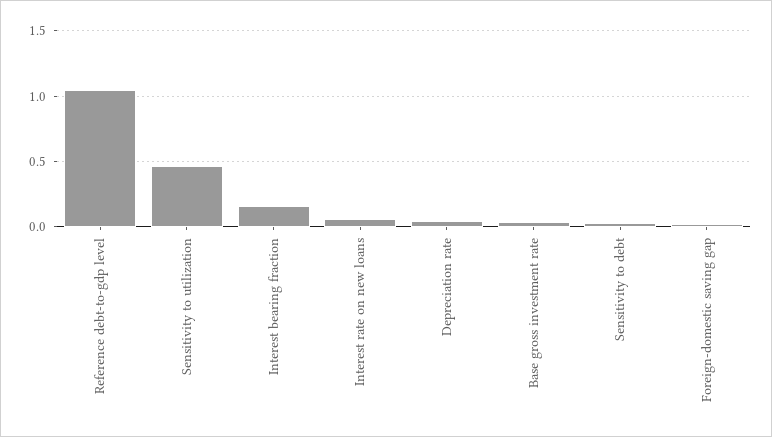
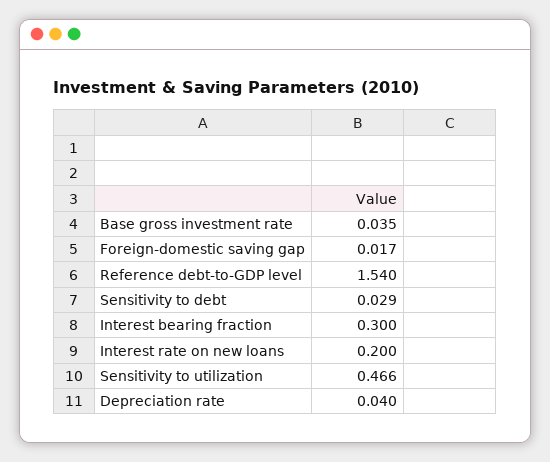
Reference debt-to-gdp level: 1.05 -> 1.54
Interest bearing fraction: 0.15 -> 0.3
Interest rate on new loans: 0.05 -> 0.2

